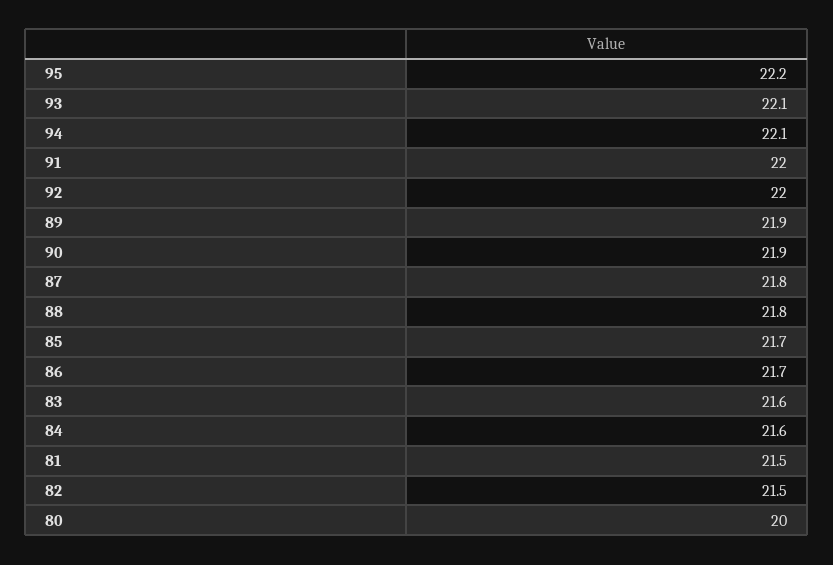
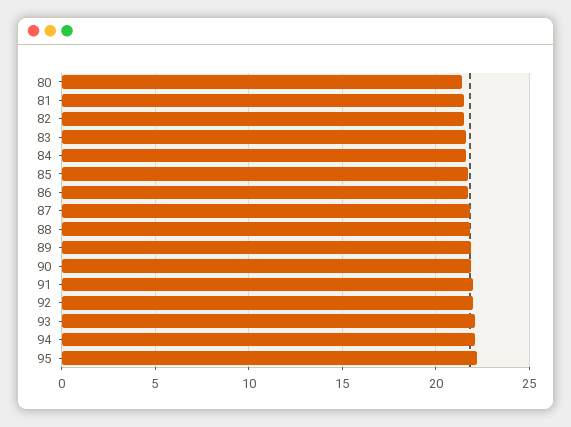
80: 20 -> 21.5

